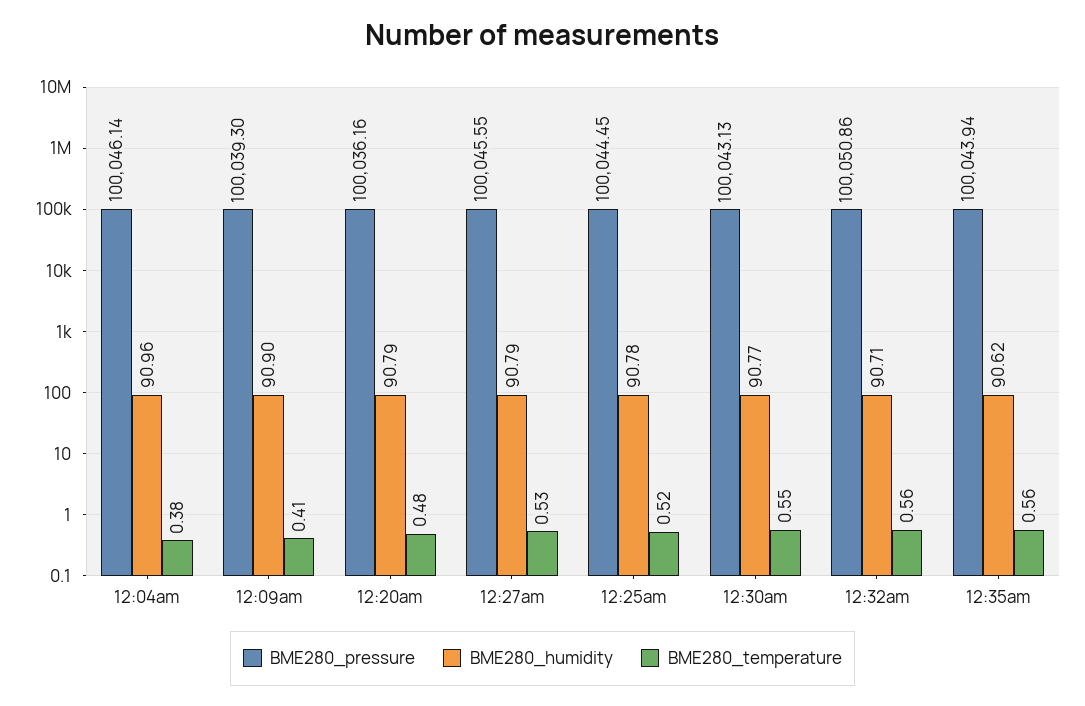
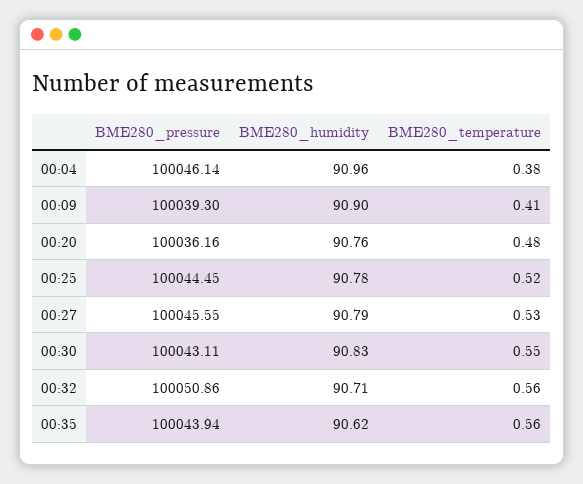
BME280_humidity, 12:20am: 90.79 -> 90.76
BME280_pressure, 12:30am: 100043.13 -> 100043.11
BME280_humidity, 12:30am: 90.77 -> 90.83

